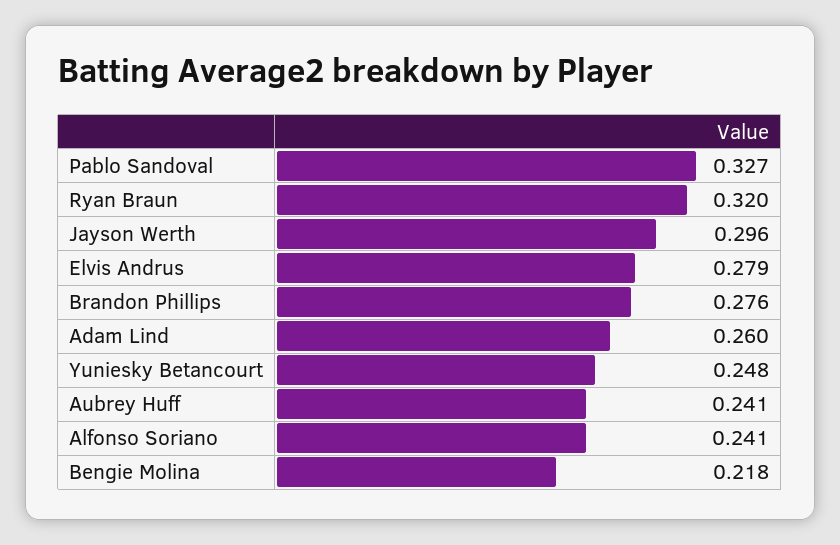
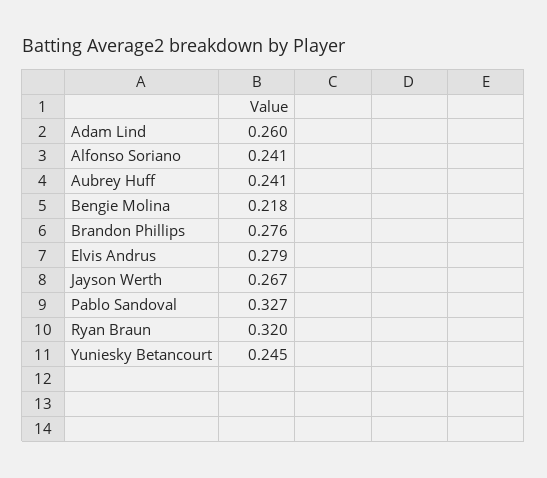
Jayson Werth: 0.296 -> 0.267
Yuniesky Betancourt: 0.248 -> 0.245

